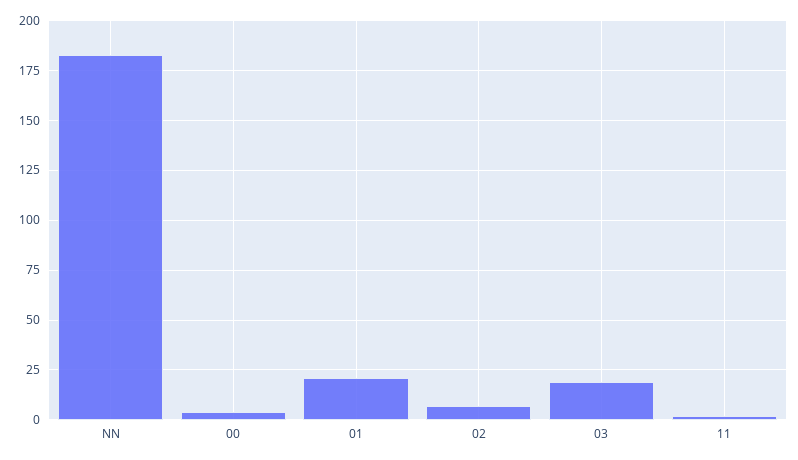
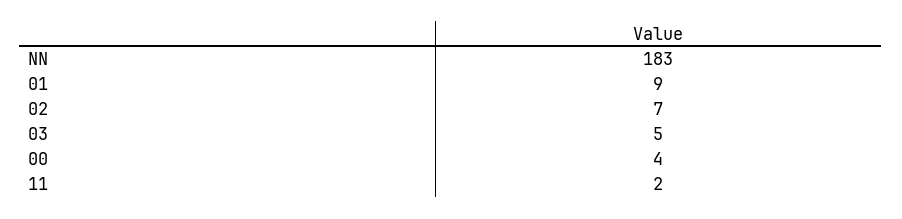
01: 20 -> 9
03: 20 -> 5

